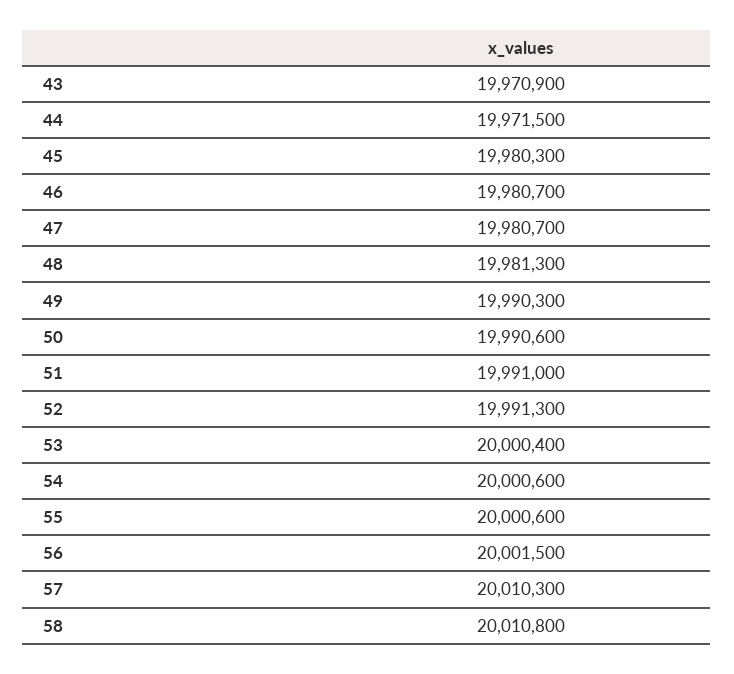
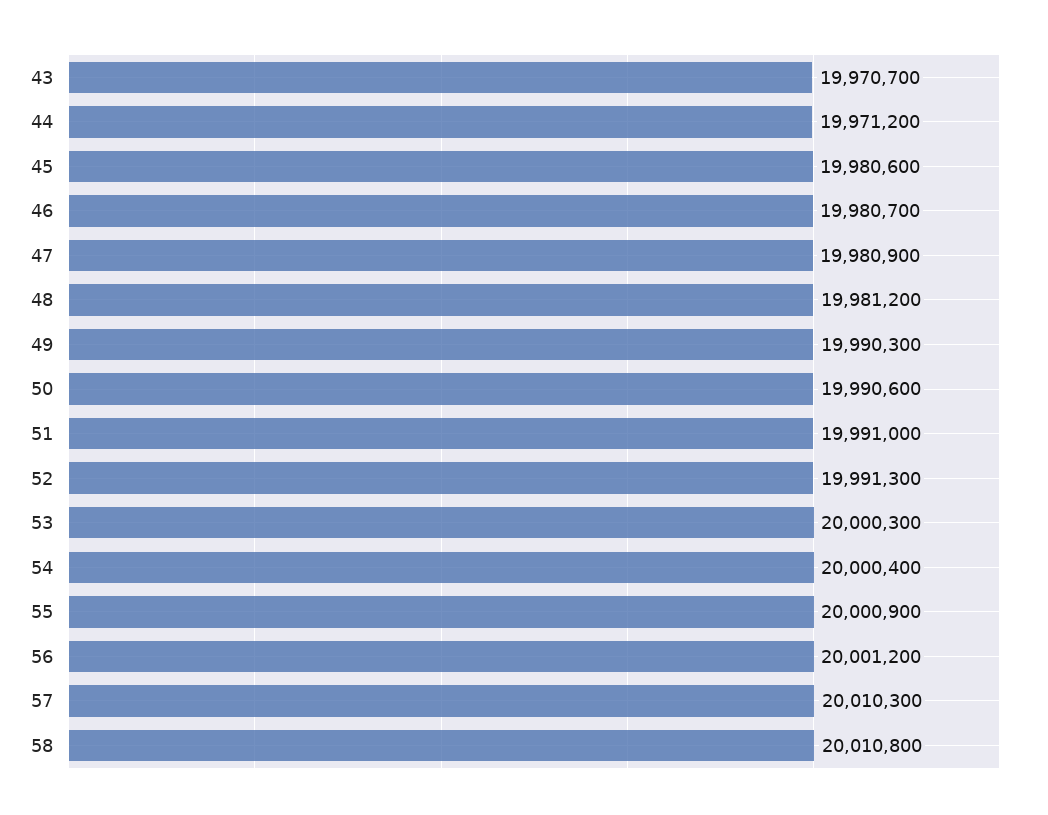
43: 19970900 -> 19970700
44: 19971500 -> 19971200
45: 19980300 -> 19980600
47: 19980700 -> 19980900
48: 19981300 -> 19981200
53: 20000400 -> 20000300
54: 20000600 -> 20000400
55: 20000600 -> 20000900
56: 20001500 -> 20001200

